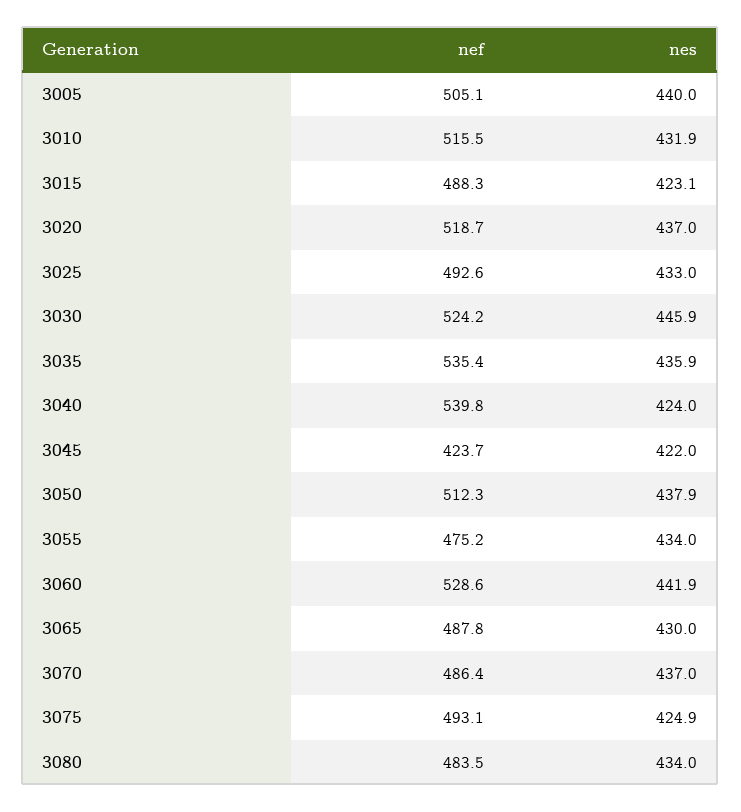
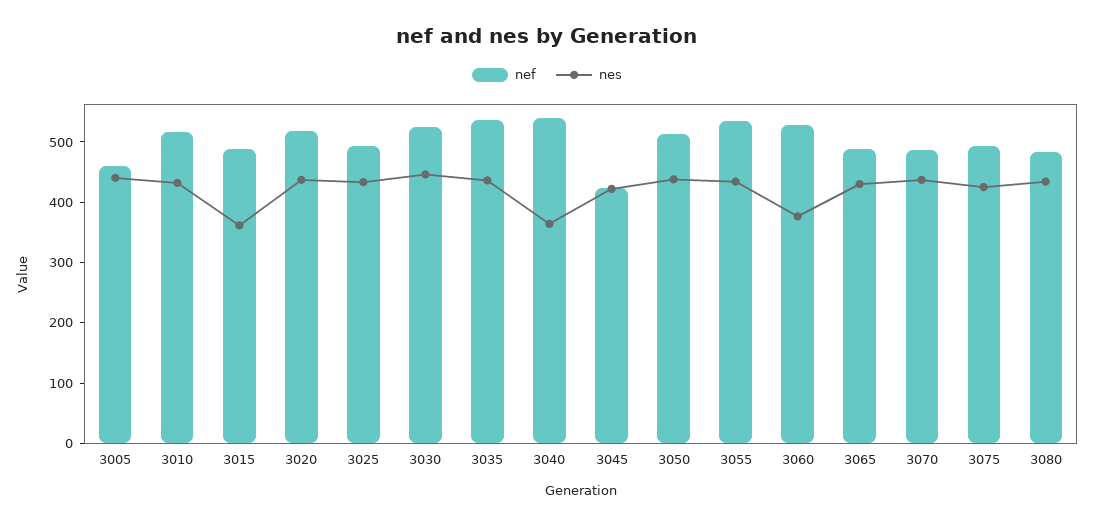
nef, 3005: 505.1 -> 460
nes, 3015: 423.1 -> 360
nes, 3040: 424 -> 360
nef, 3055: 475.2 -> 540
nes, 3060: 441.9 -> 380

